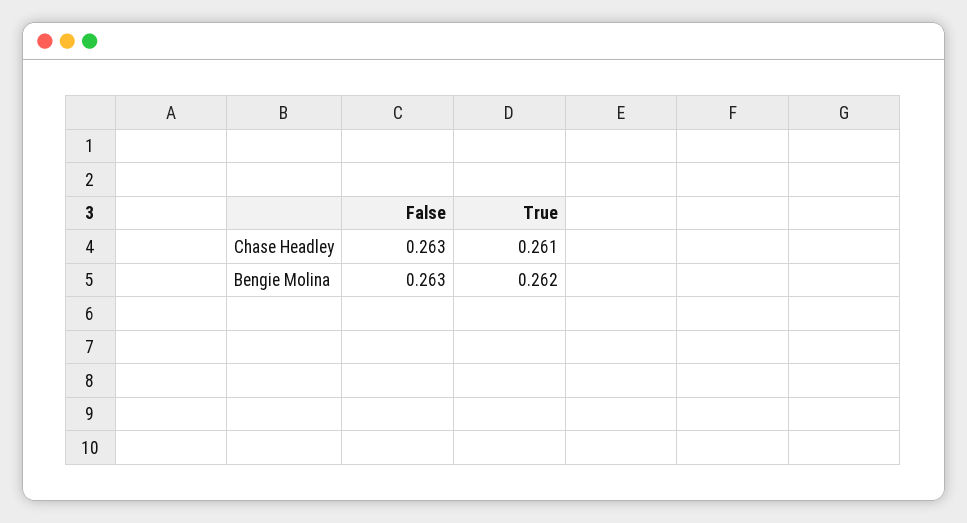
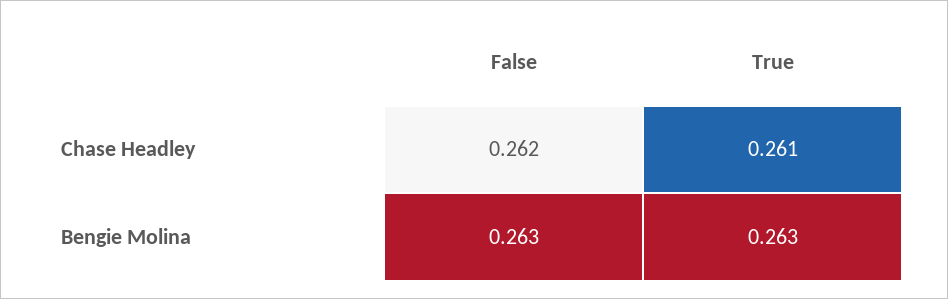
False, Chase Headley: 0.263 -> 0.262
True, Bengie Molina: 0.262 -> 0.263

